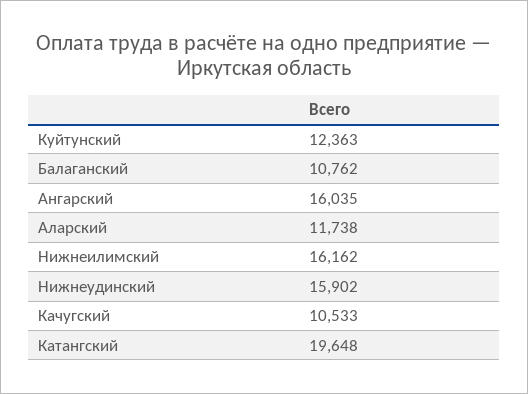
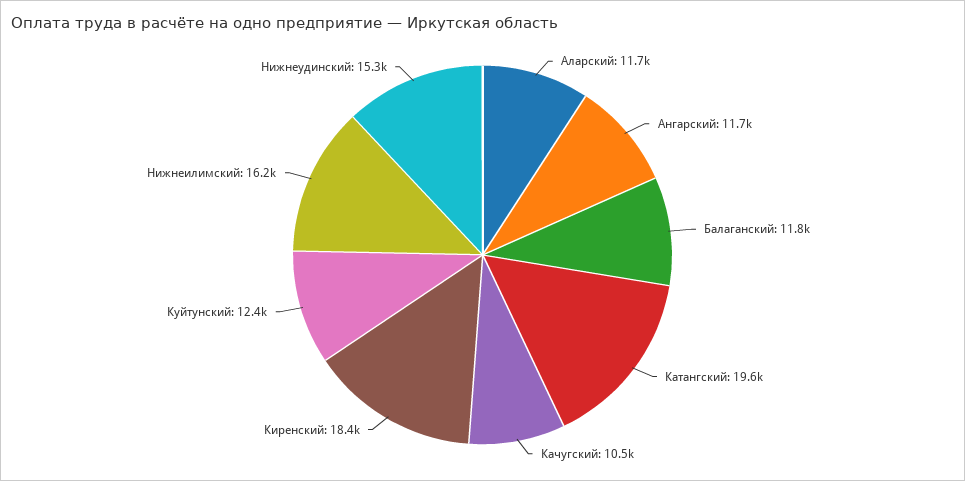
Балаганский: 10762 -> 11800
Ангарский: 16035 -> 11700
Нижнеудинский: 15902 -> 15300
Киренский: none -> 18400

